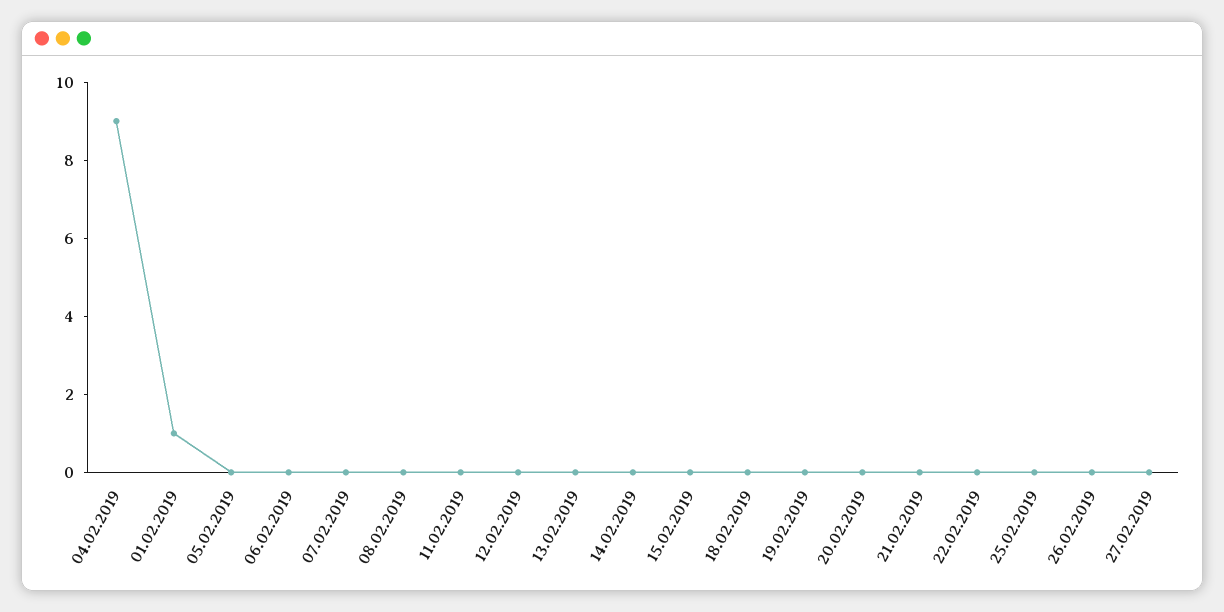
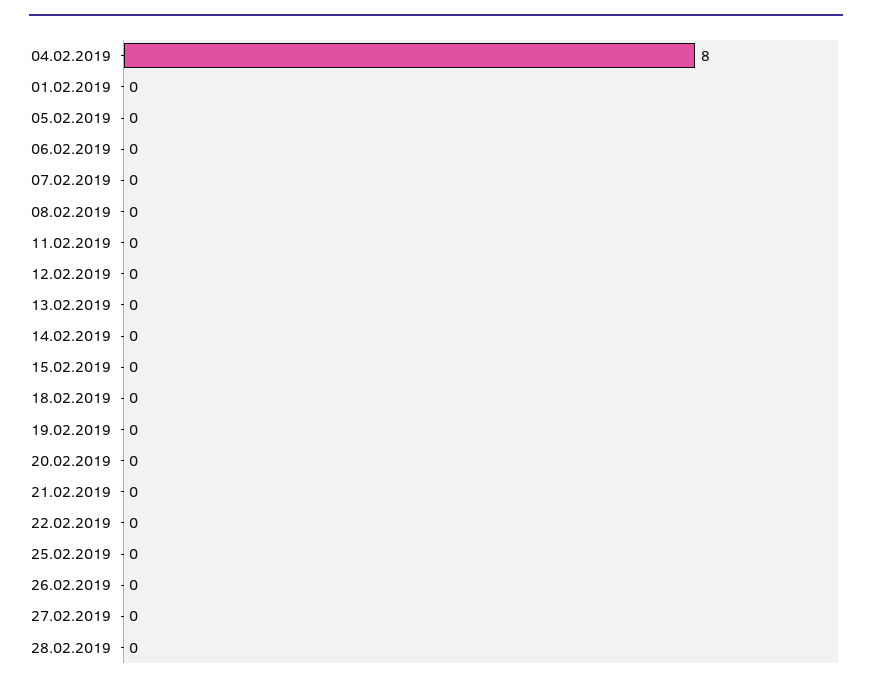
04.02.2019: 9 -> 8
01.02.2019: 1 -> 0
28.02.2019: none -> 0

